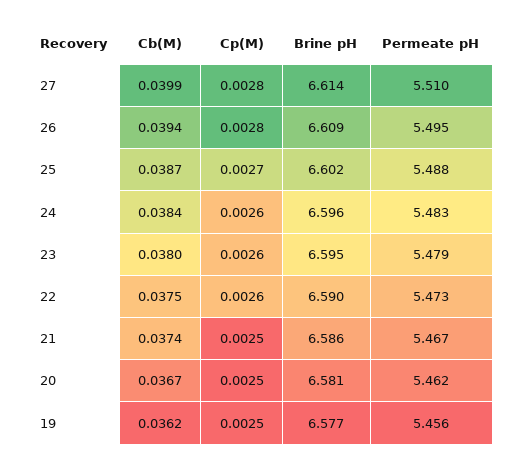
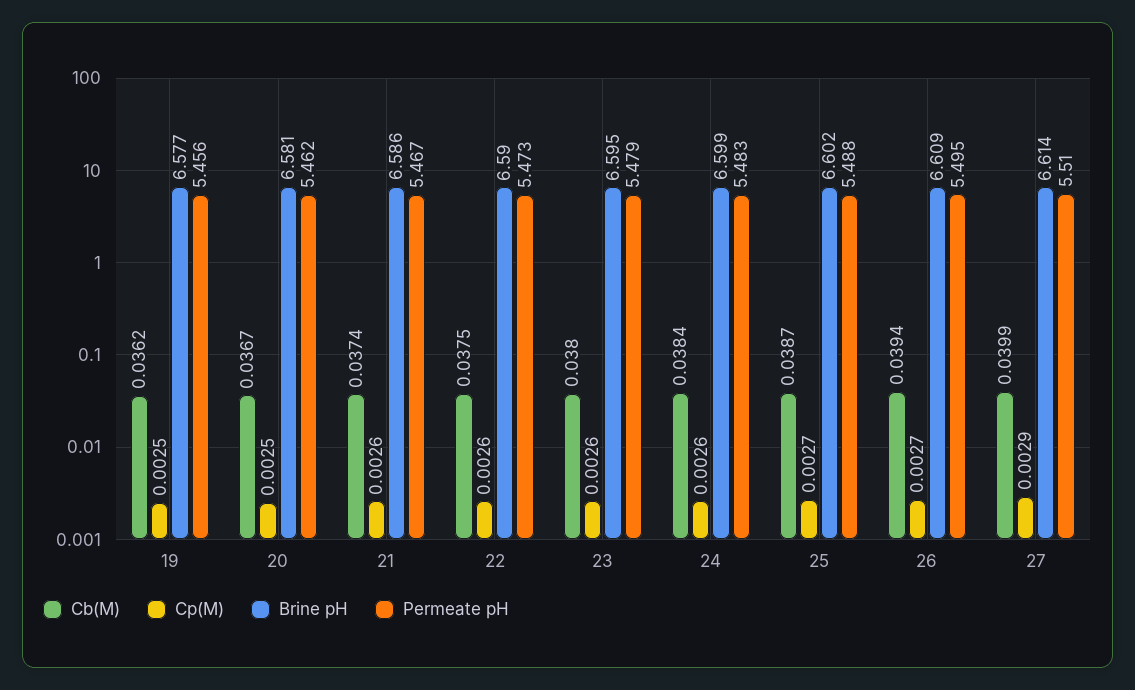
Cp(M), 27: 0.0028 -> 0.0029
Cp(M), 26: 0.0028 -> 0.0027
Brine pH, 24: 6.596 -> 6.599
Cp(M), 21: 0.0025 -> 0.0026

